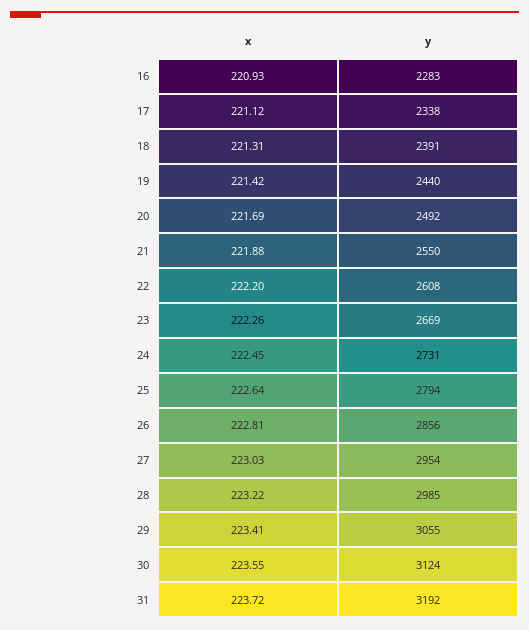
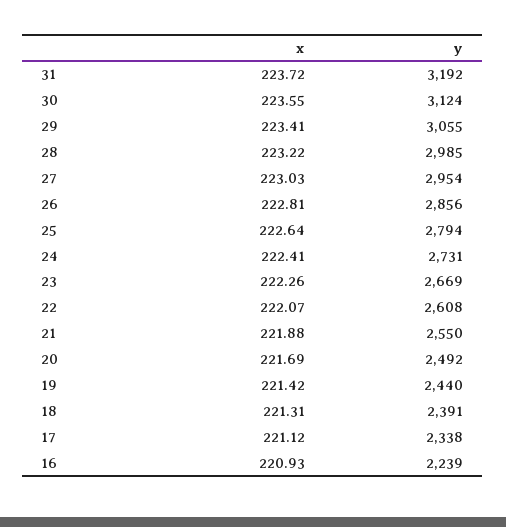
y, 16: 2283 -> 2239
x, 22: 222.2 -> 222.07
x, 24: 222.45 -> 222.41

